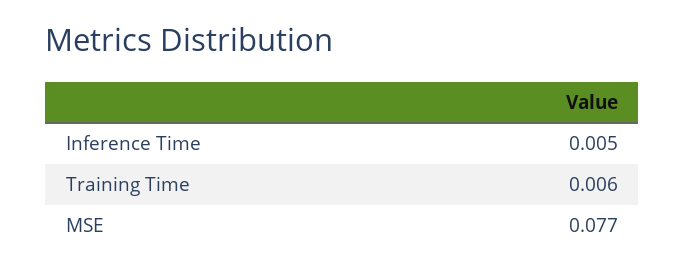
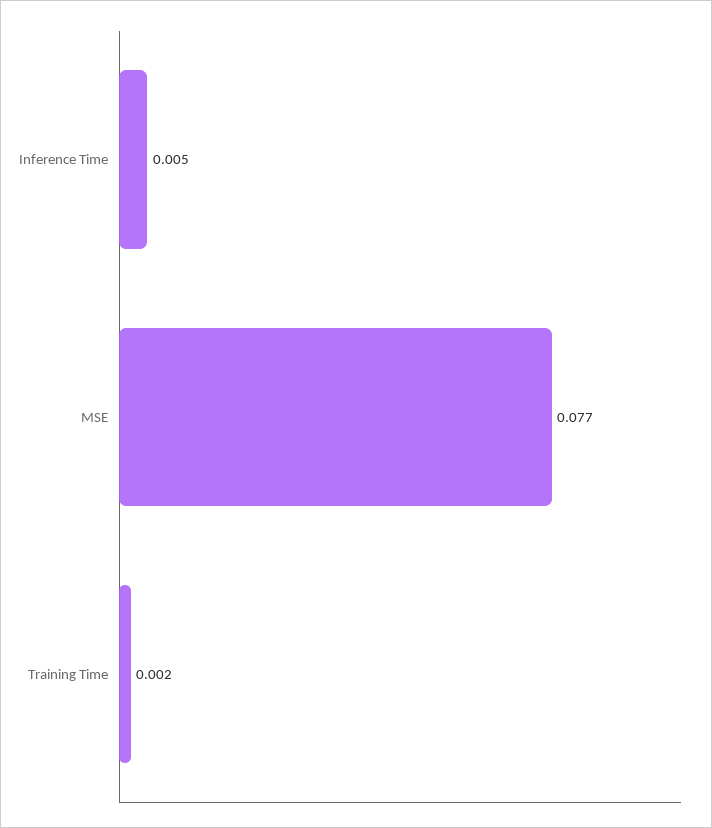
Training Time: 0.006 -> 0.002

